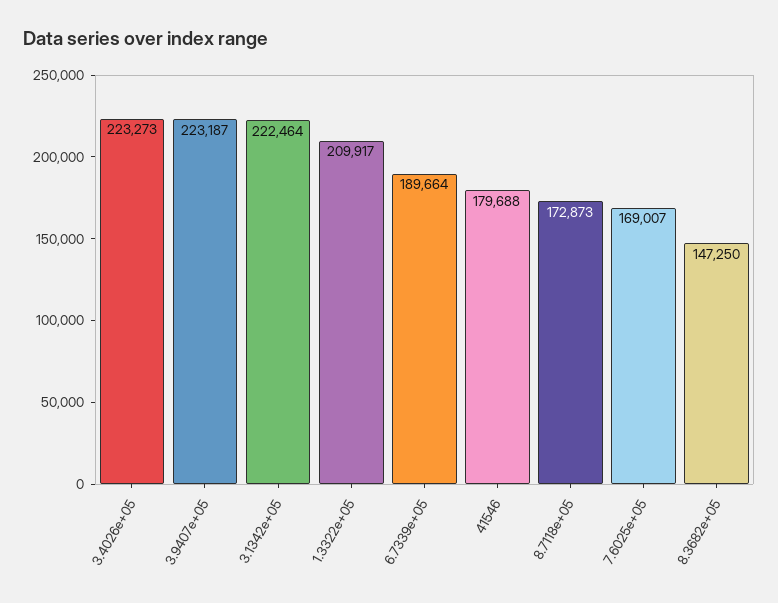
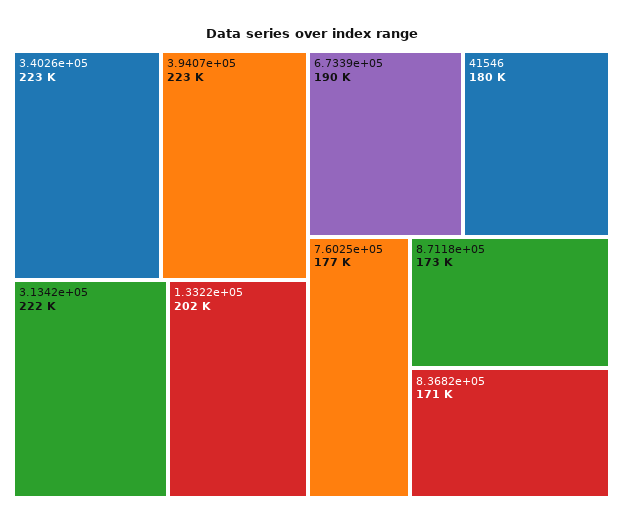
1.3322e+05: 209917 -> 202000
7.6025e+05: 169007 -> 177000
8.3682e+05: 147250 -> 171000

